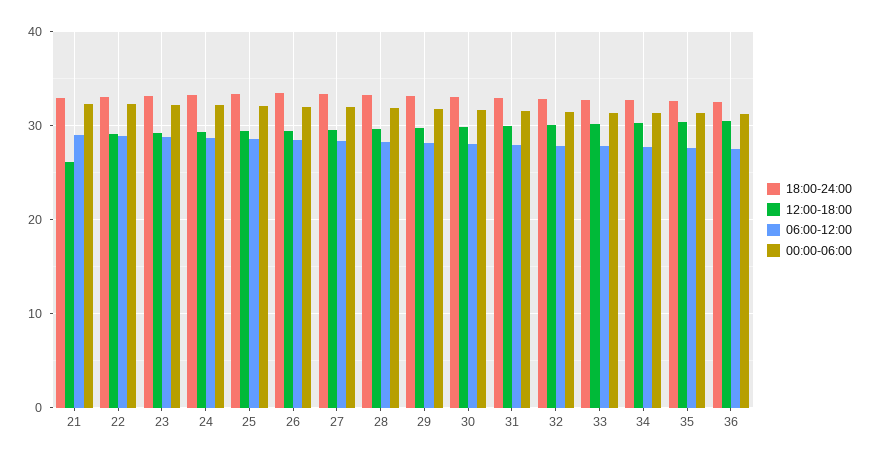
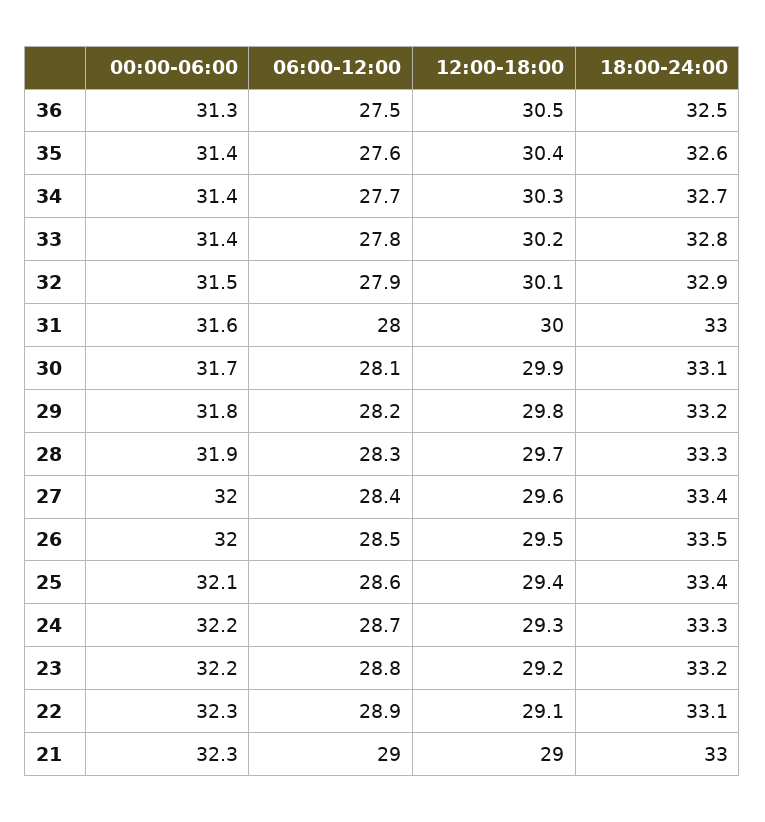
12:00-18:00, 21: 26 -> 29

